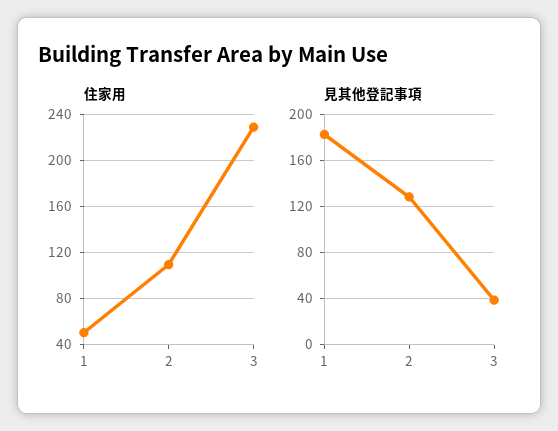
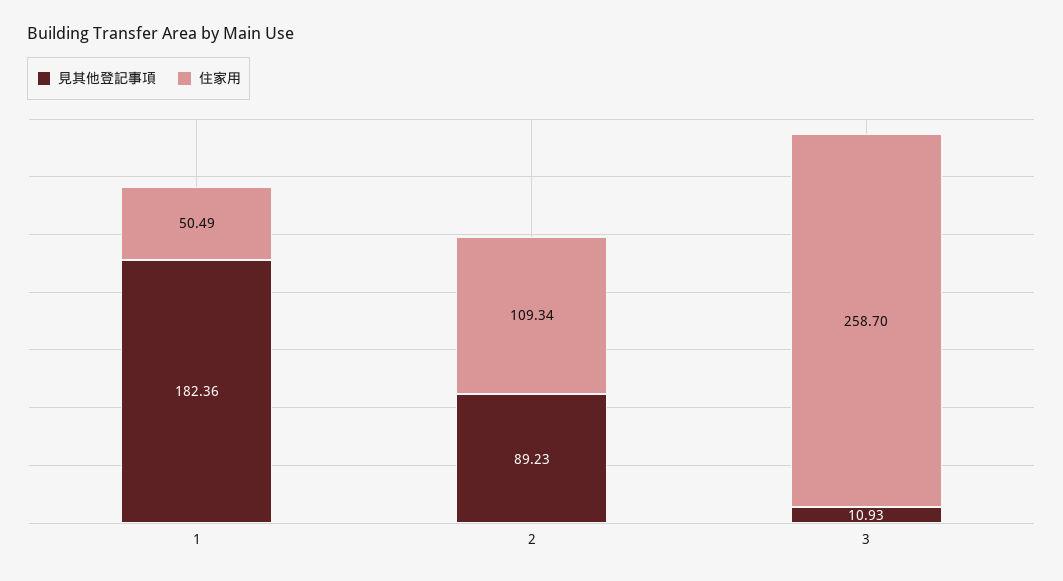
住家用, 3: 230 -> 258.7
見其他登記事項, 2: 130 -> 89.23
見其他登記事項, 3: 40 -> 10.93

